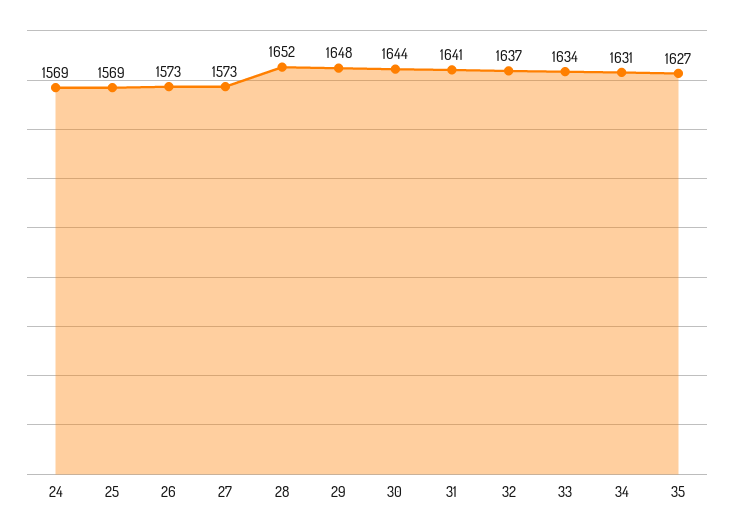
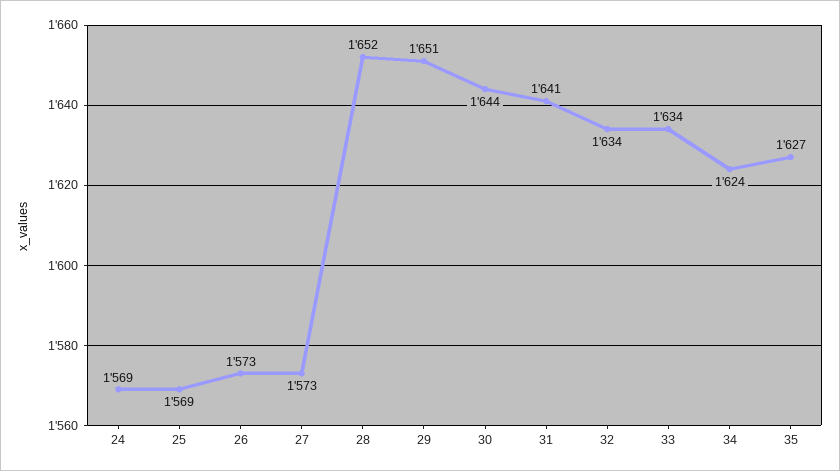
29: 1648 -> 1651
32: 1637 -> 1634
34: 1631 -> 1624

